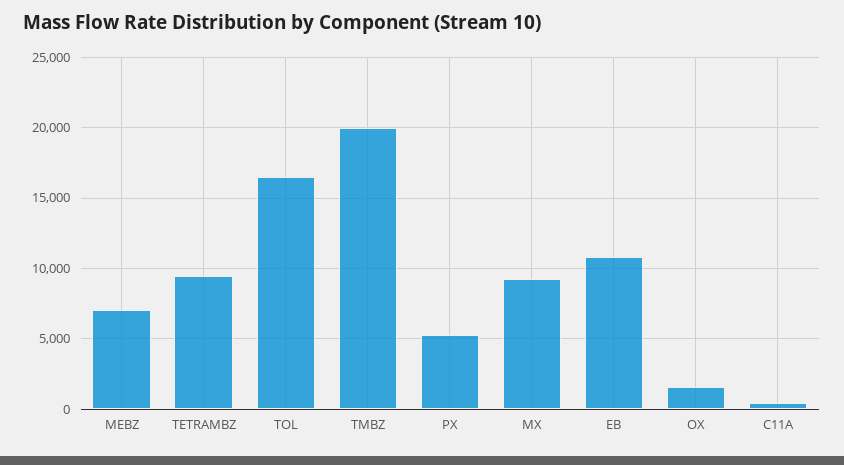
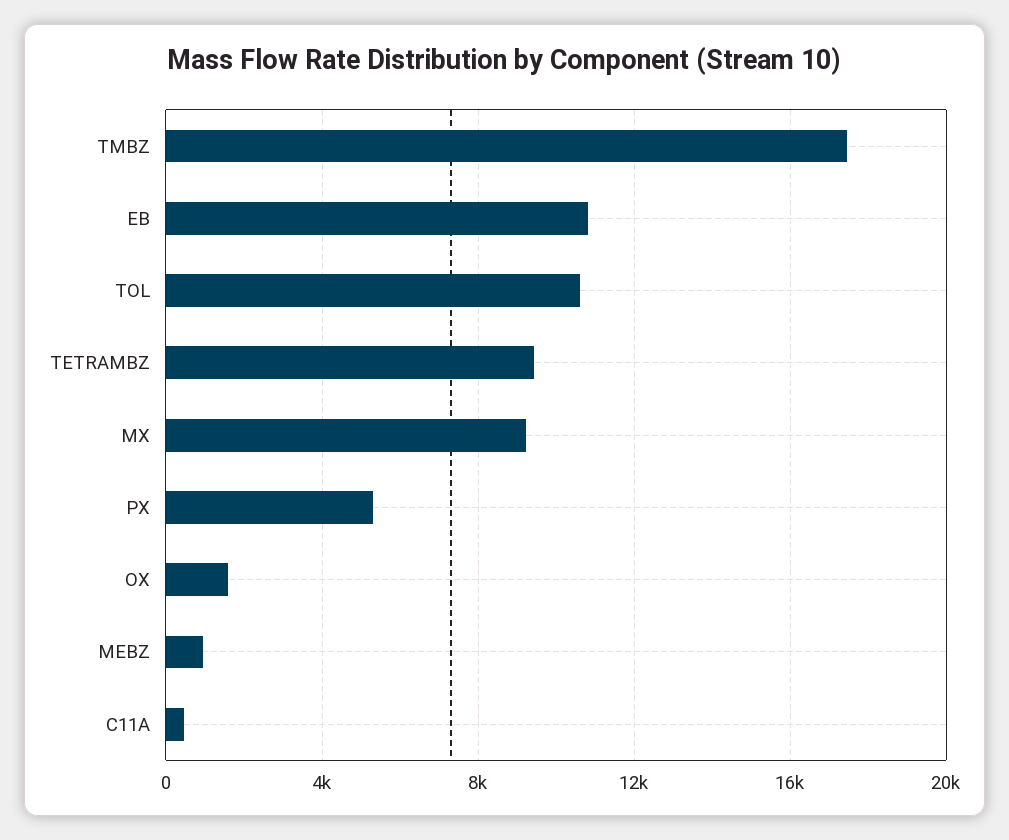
MEBZ: 7000 -> 1000
TOL: 16500 -> 10500
TMBZ: 20000 -> 17500

